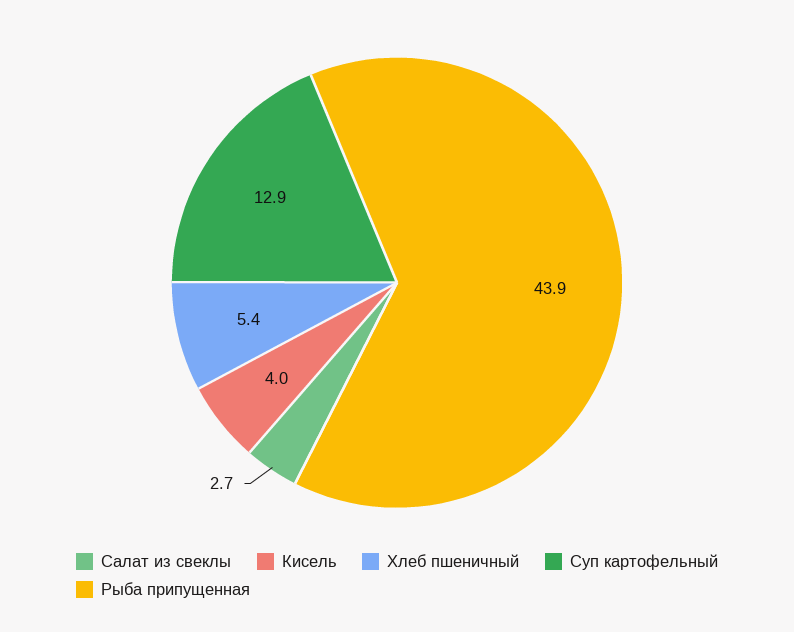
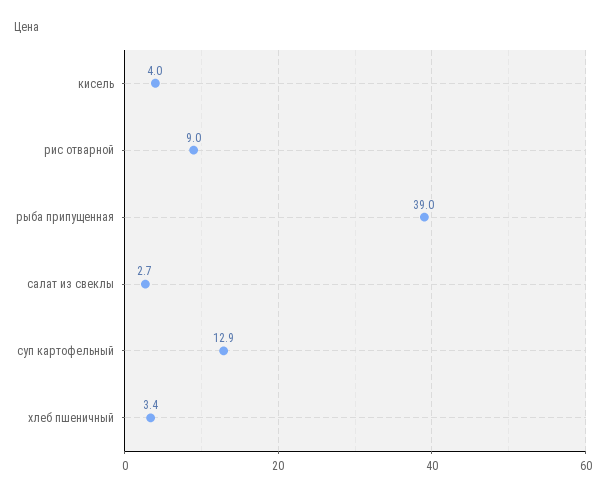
Хлеб пшеничный: 5.4 -> 3.4
Рыба припущенная: 43.9 -> 39
рис отварной: none -> 9

